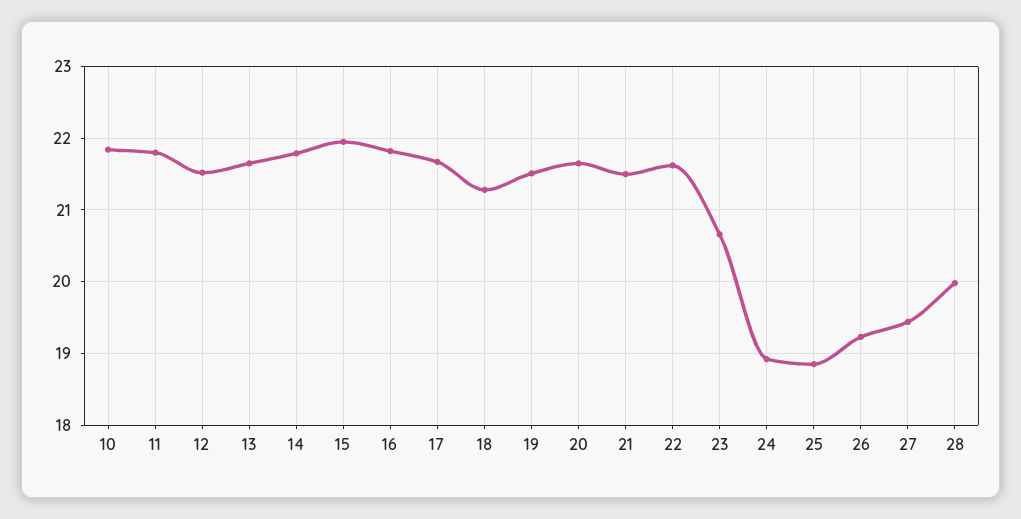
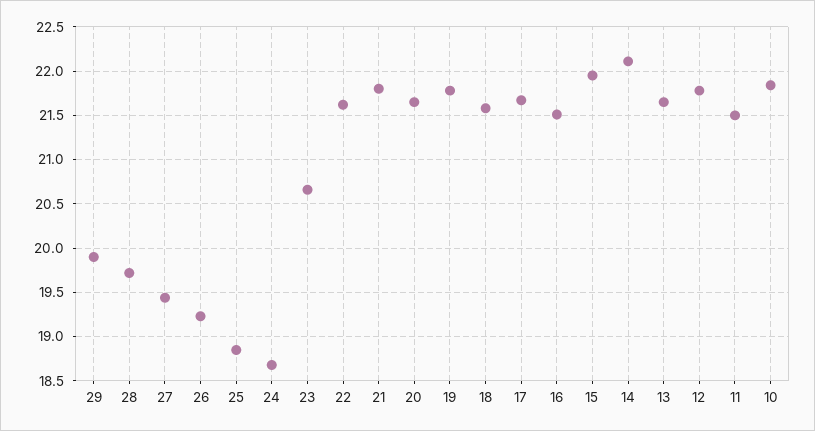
11: 21.8 -> 21.5
12: 21.5 -> 21.8
14: 21.8 -> 22.1
16: 21.8 -> 21.5
18: 21.3 -> 21.6
19: 21.5 -> 21.8
21: 21.5 -> 21.8
24: 18.9 -> 18.7
28: 20 -> 19.7
29: none -> 19.9

